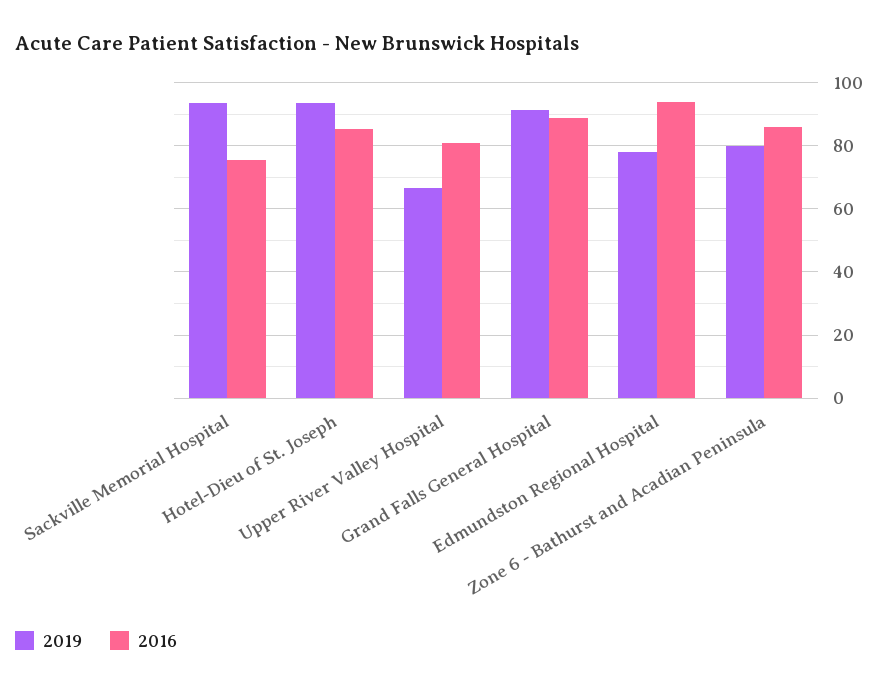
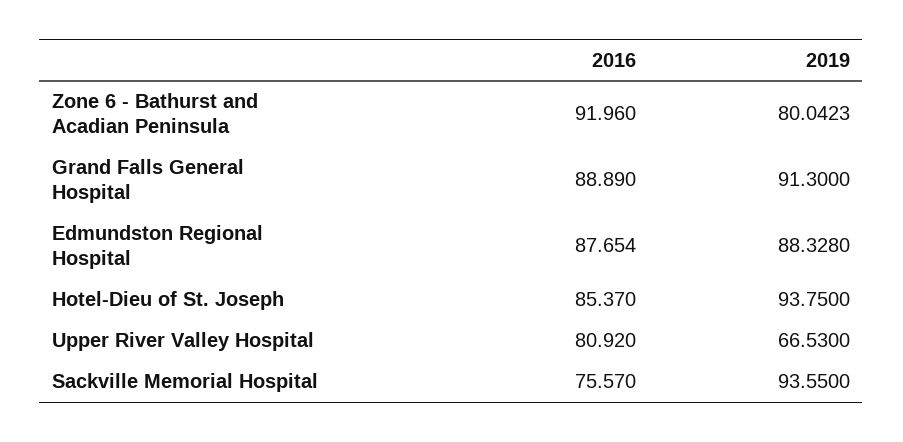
2019, Edmundston Regional Hospital: 78 -> 88.328
2016, Edmundston Regional Hospital: 94 -> 87.654
2016, Zone 6 - Bathurst and Acadian Peninsula: 86 -> 91.96

